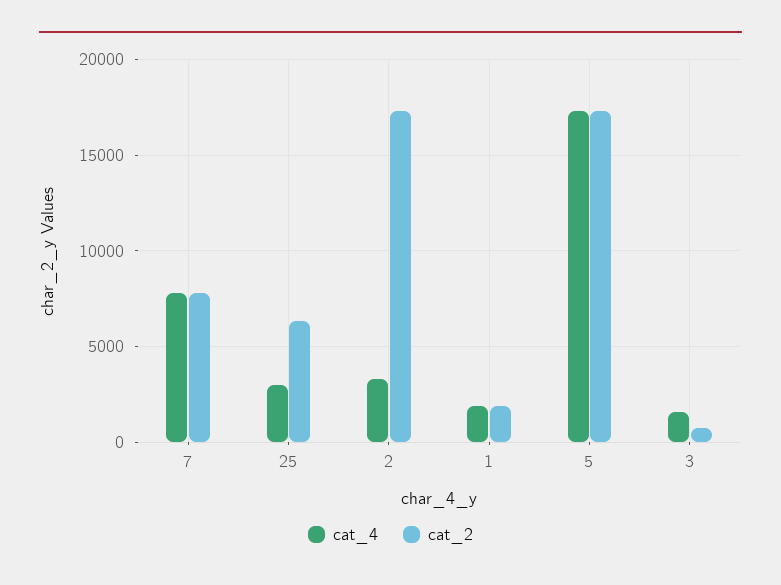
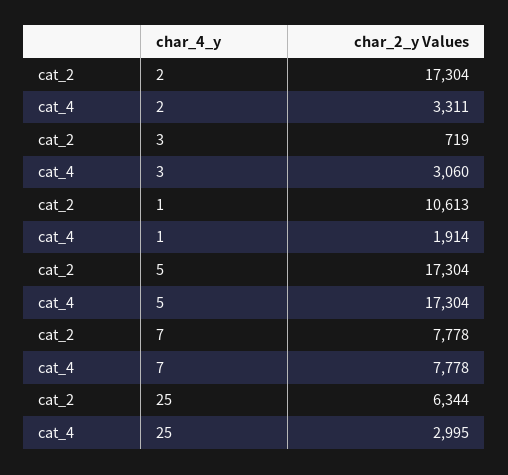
cat_2, 1: 2000 -> 10613
cat_4, 3: 1500 -> 3060

